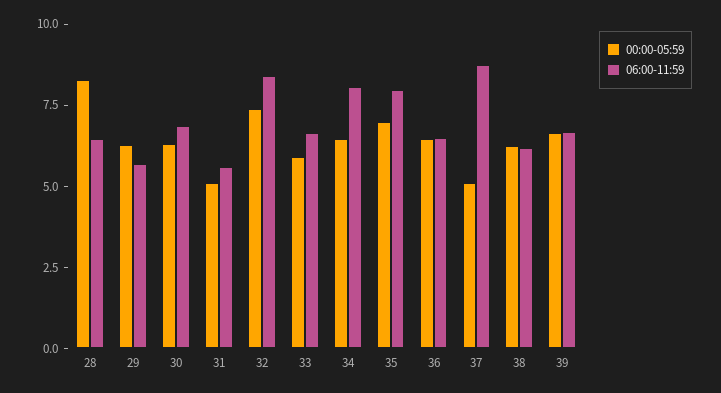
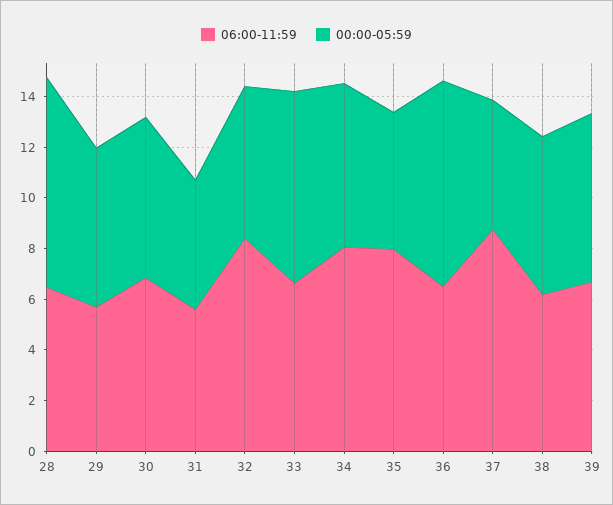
00:00-05:59, 32: 7.5 -> 6
00:00-05:59, 33: 6 -> 7.5
00:00-05:59, 35: 7 -> 5.5
00:00-05:59, 36: 6.5 -> 8

